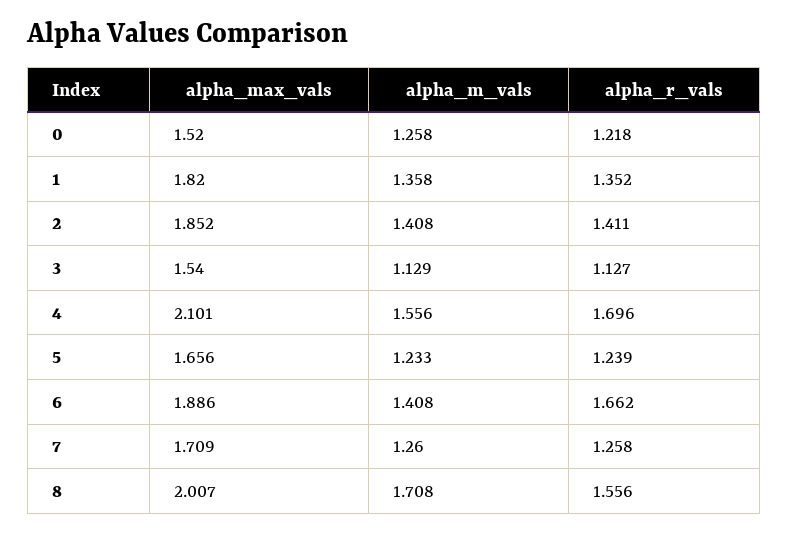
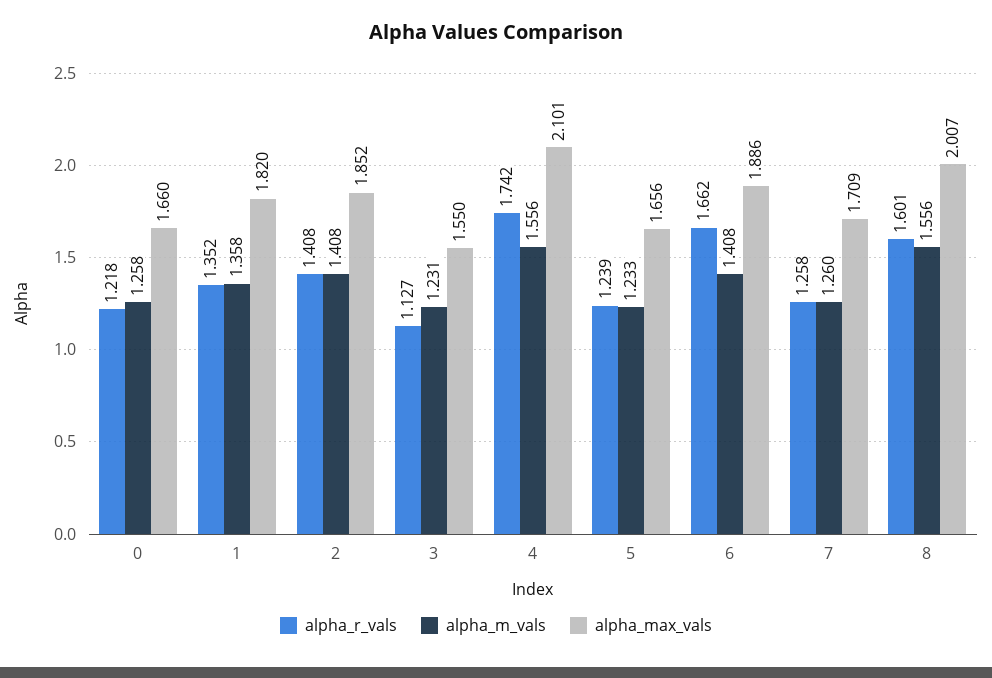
alpha_max_vals, 0: 1.52 -> 1.66
alpha_r_vals, 2: 1.411 -> 1.408
alpha_max_vals, 3: 1.54 -> 1.55
alpha_m_vals, 3: 1.129 -> 1.231
alpha_r_vals, 4: 1.696 -> 1.742
alpha_m_vals, 8: 1.708 -> 1.556
alpha_r_vals, 8: 1.556 -> 1.601

